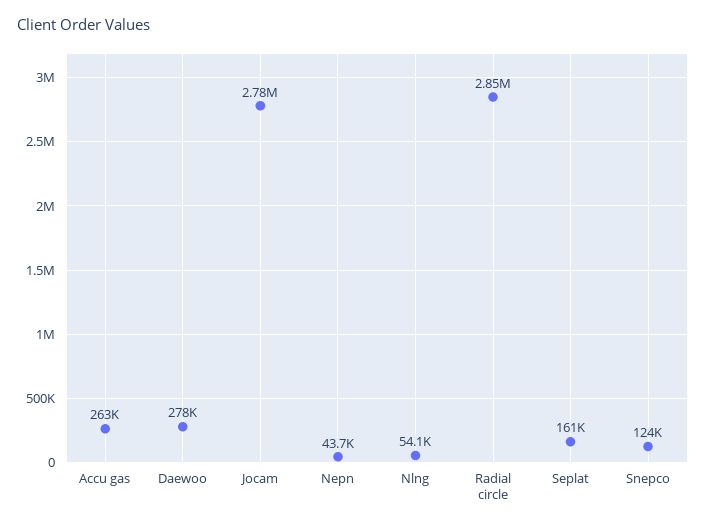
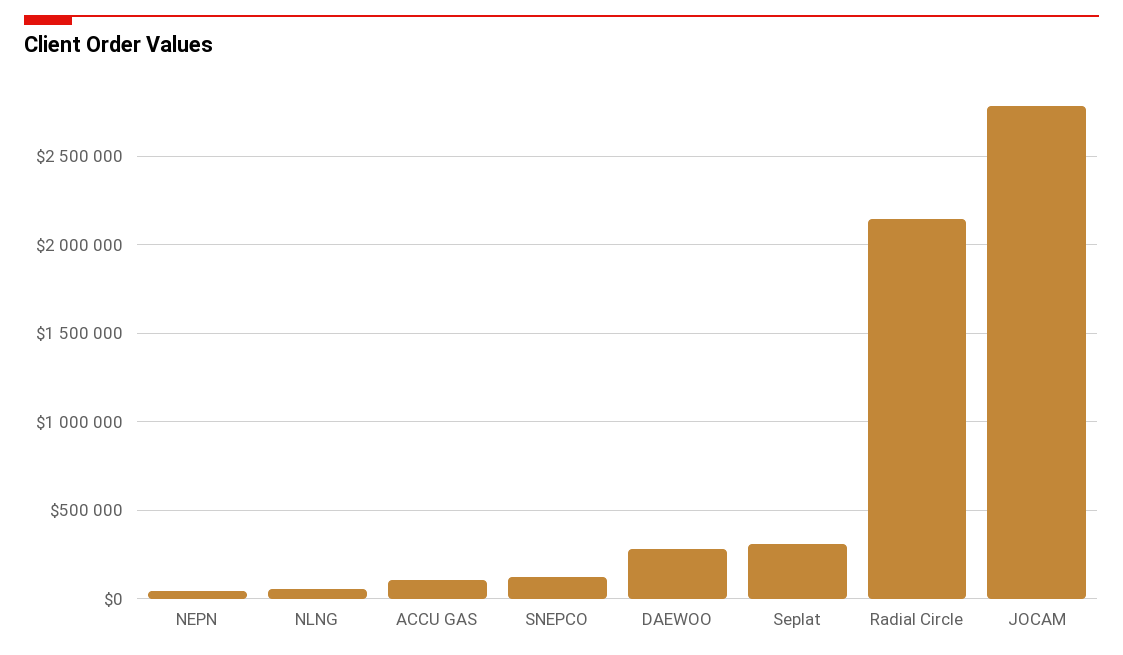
Accu gas: 263000 -> 100000
Radial circle: 2850000 -> 2150000
Seplat: 161000 -> 300000

